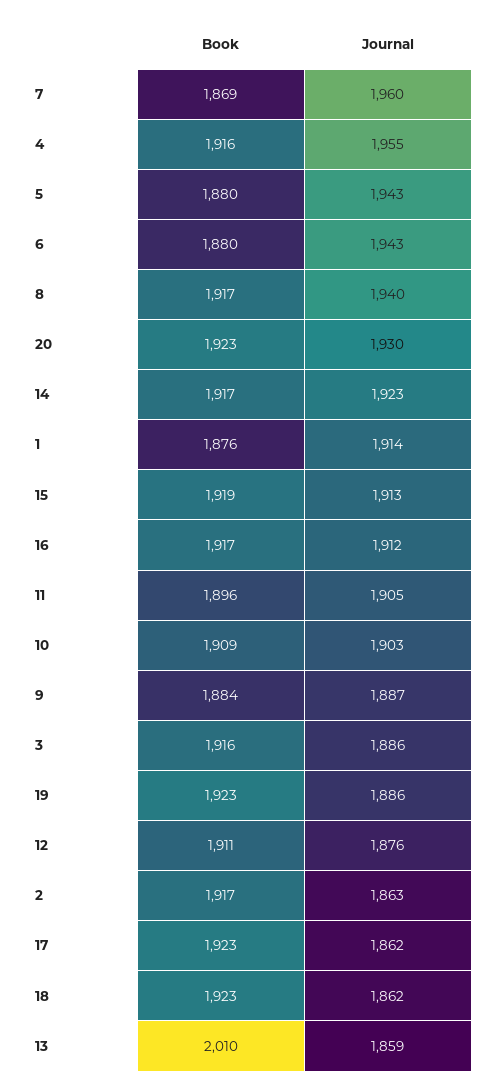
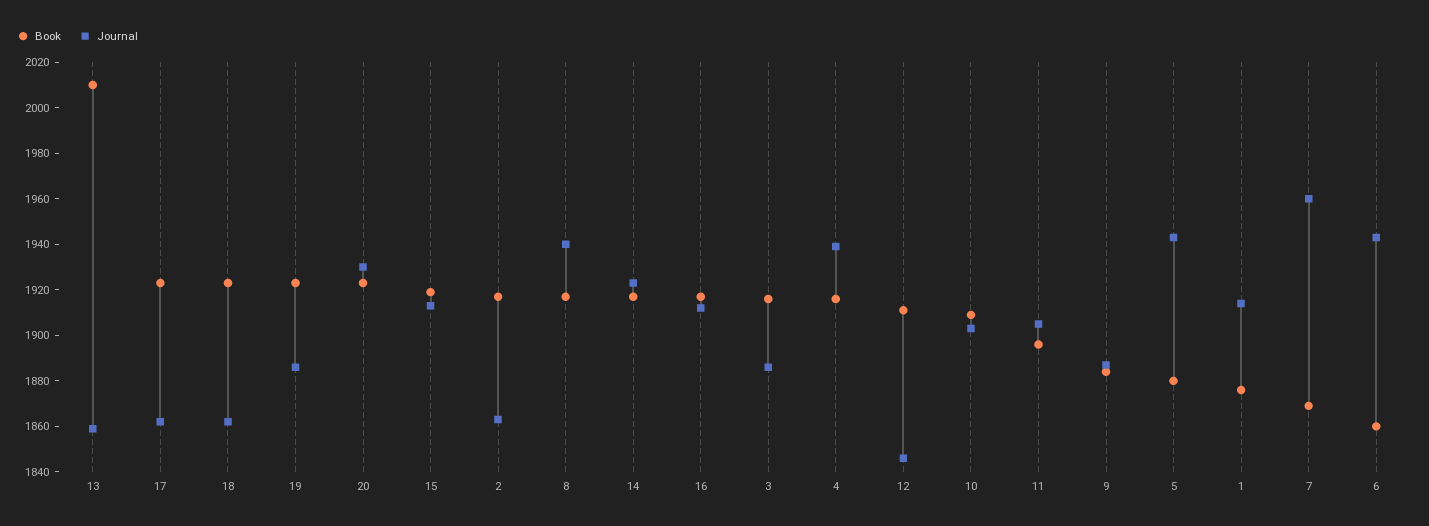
Journal, 4: 1955 -> 1940
Book, 6: 1880 -> 1860
Journal, 12: 1876 -> 1845

